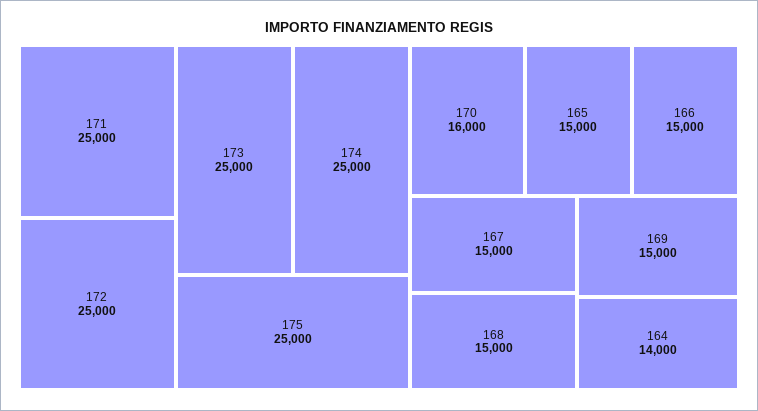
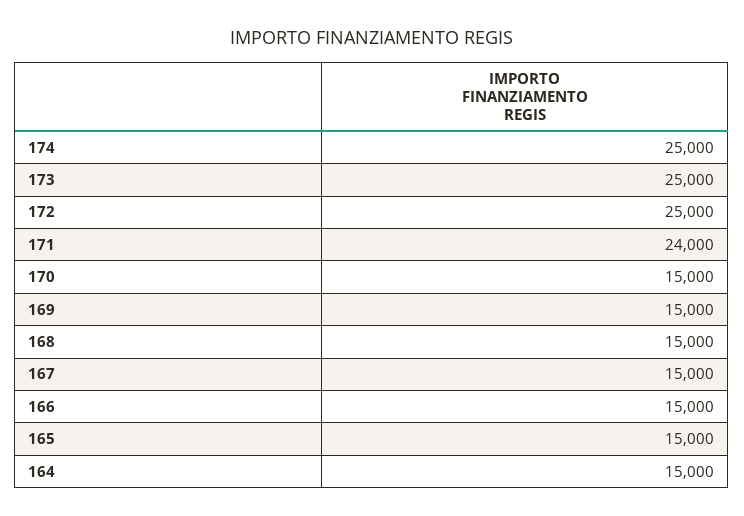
171: 25000 -> 24000
175: 25000 -> none
170: 16000 -> 15000
164: 14000 -> 15000

